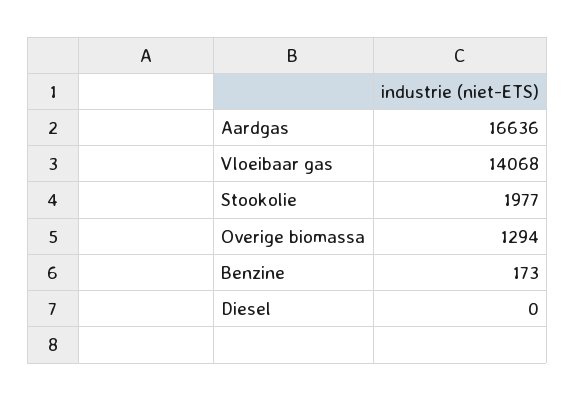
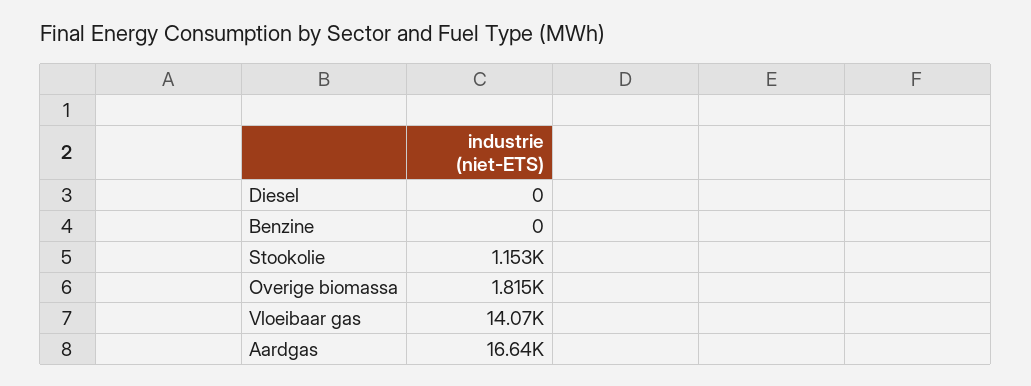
Stookolie: 1977 -> 1153
Overige biomassa: 1294 -> 1815
Benzine: 173 -> 0

